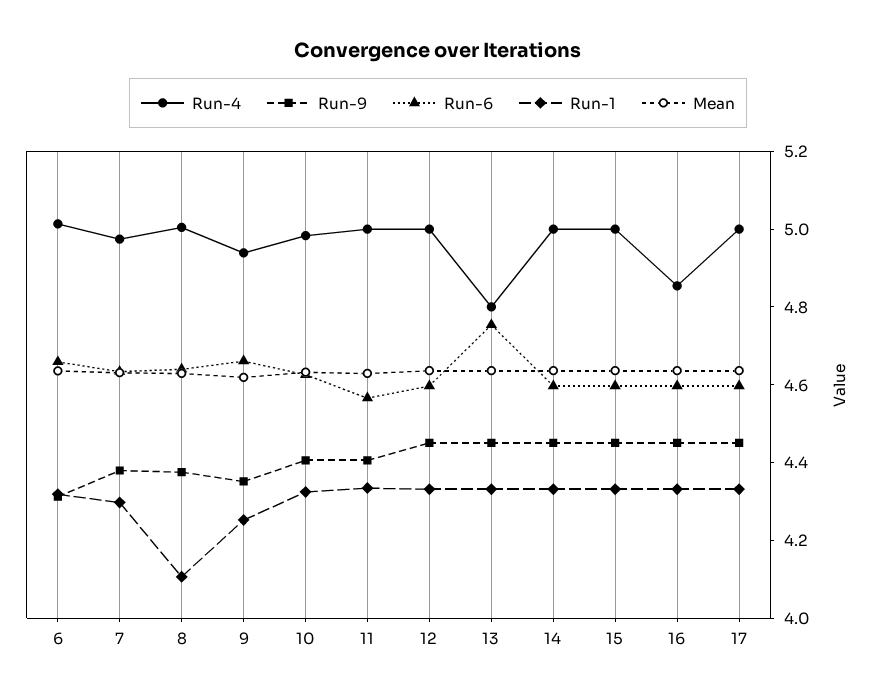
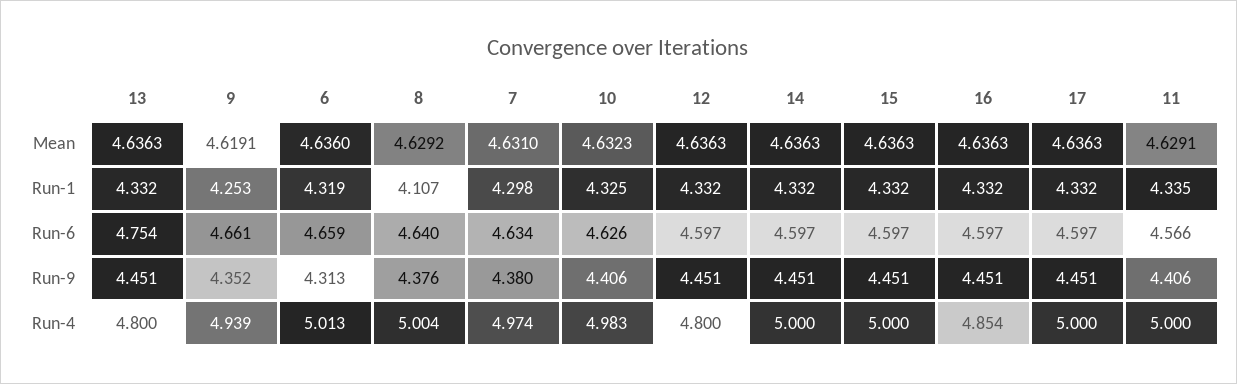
Run-4, 12: 5 -> 4.8

